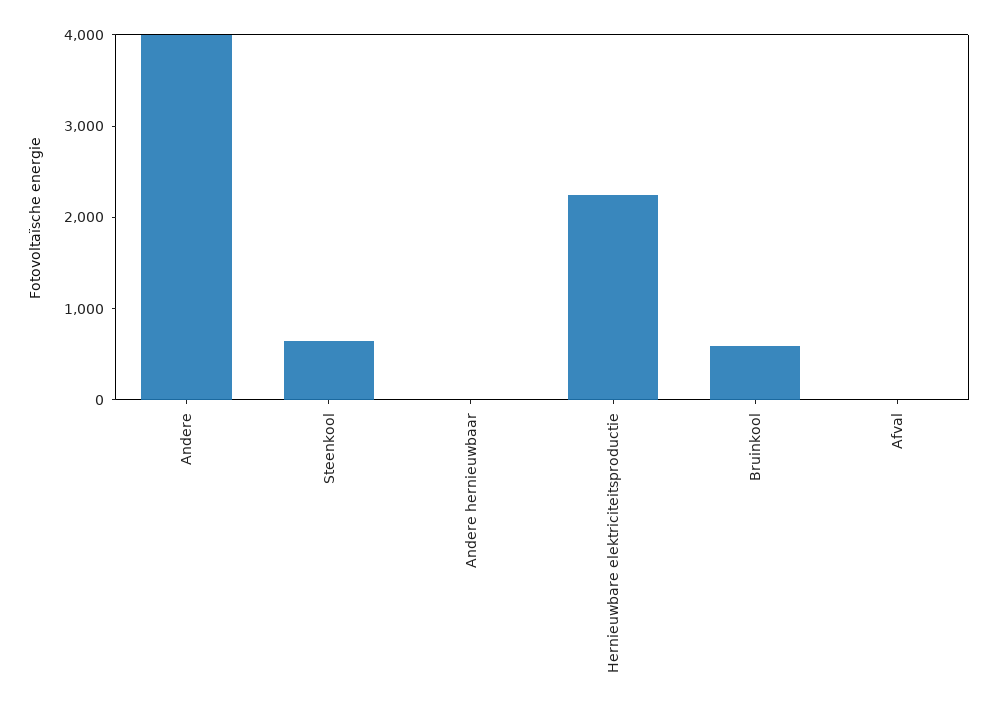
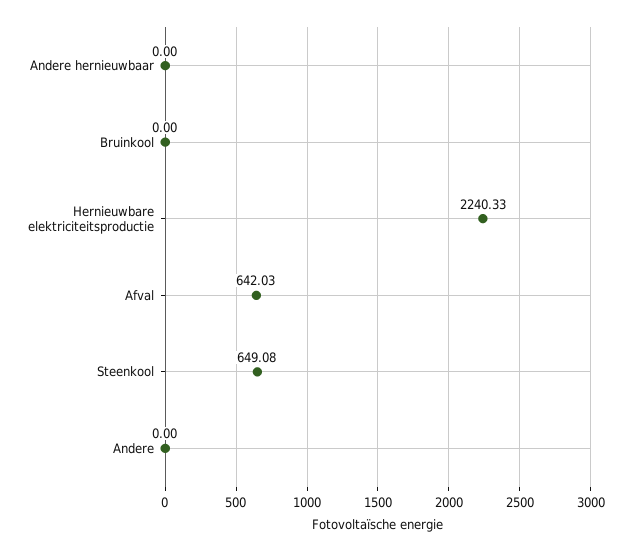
Andere: 4000 -> 0
Bruinkool: 600 -> 0
Afval: 0 -> 642.03

